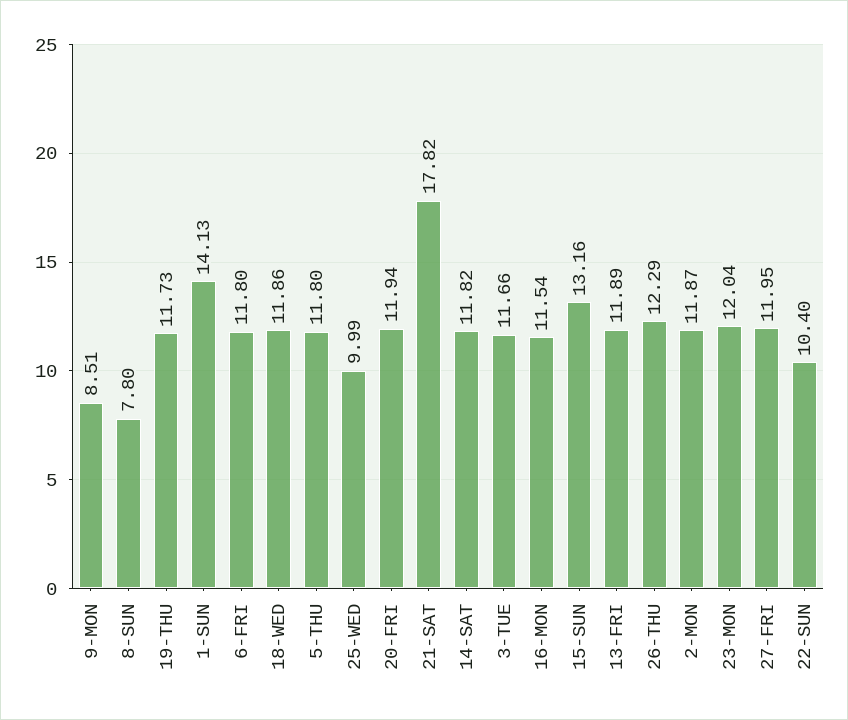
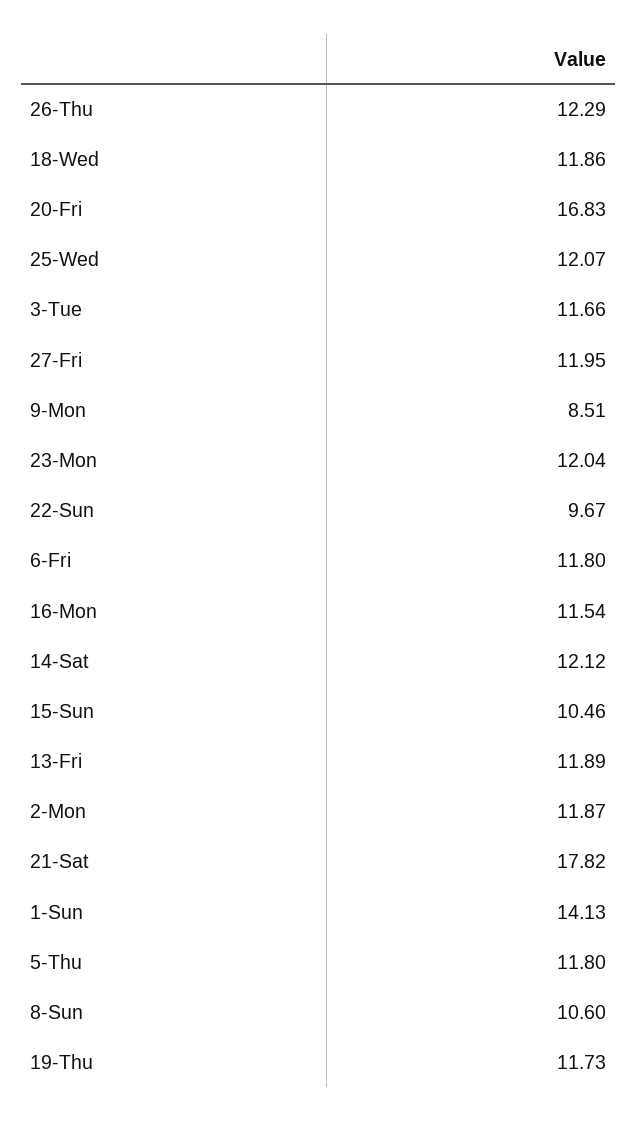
8-SUN: 7.8 -> 10.6
25-WED: 9.99 -> 12.07
20-FRI: 11.94 -> 16.83
14-SAT: 11.82 -> 12.12
15-SUN: 13.16 -> 10.46
22-SUN: 10.4 -> 9.67

